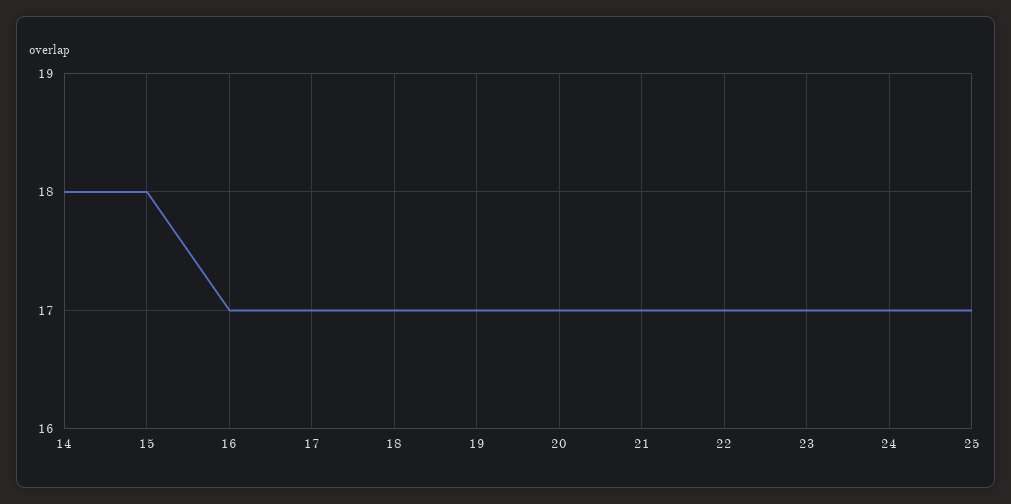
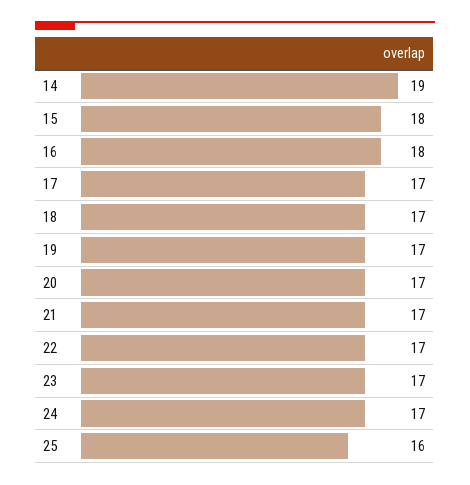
14: 18 -> 19
16: 17 -> 18
25: 17 -> 16

